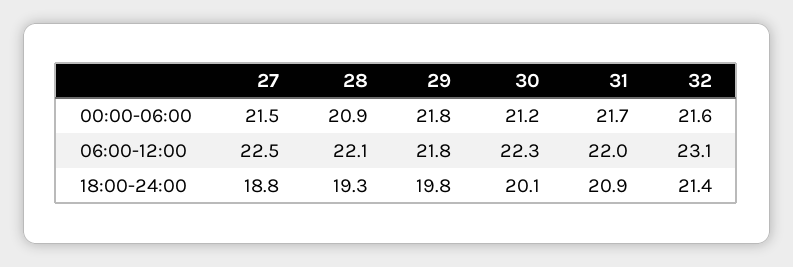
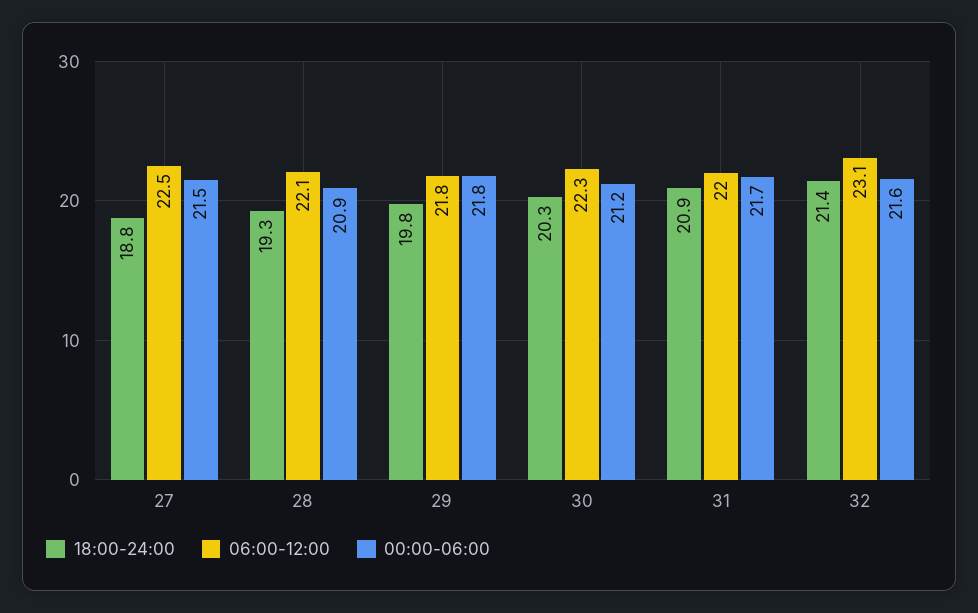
18:00-24:00, 30: 20.1 -> 20.3

